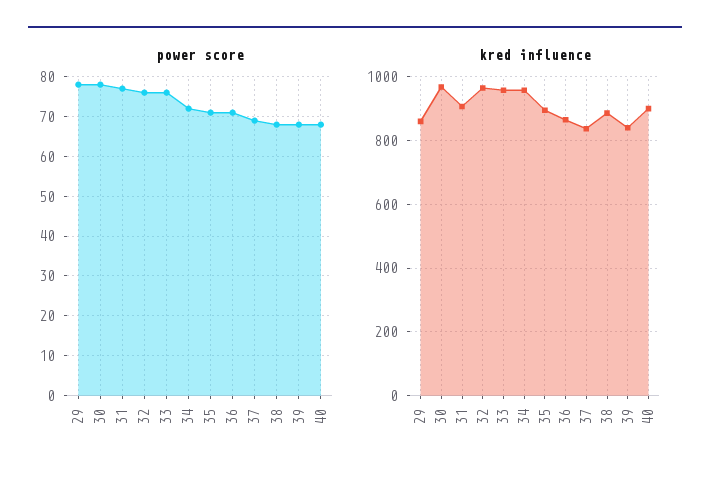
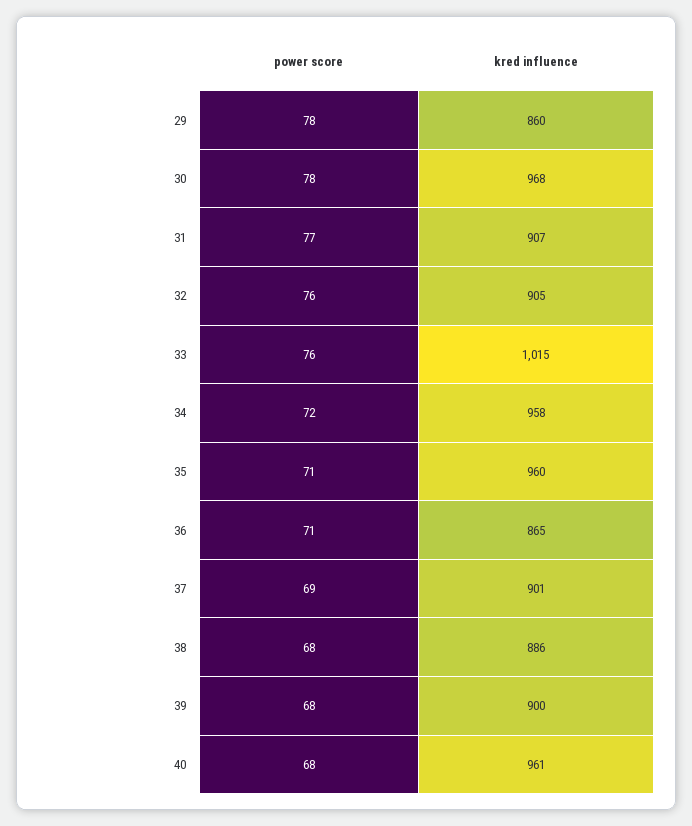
kred influence, 32: 960 -> 905
kred influence, 33: 960 -> 1015
kred influence, 35: 900 -> 960
kred influence, 37: 840 -> 901
kred influence, 39: 840 -> 900
kred influence, 40: 900 -> 961

